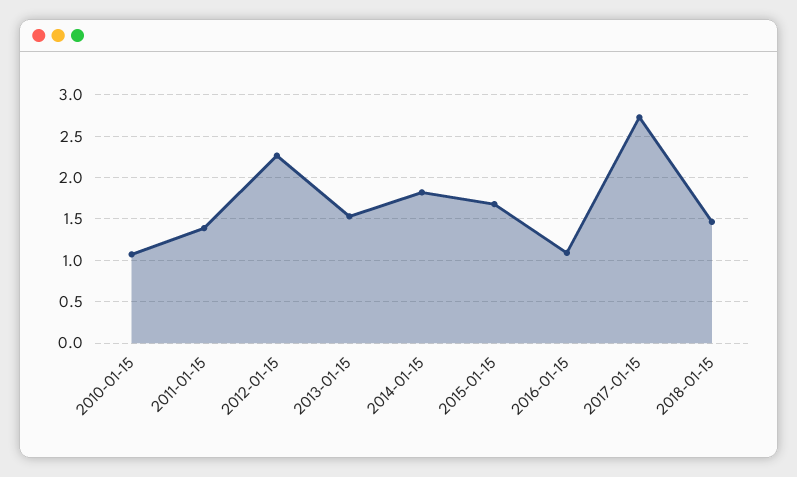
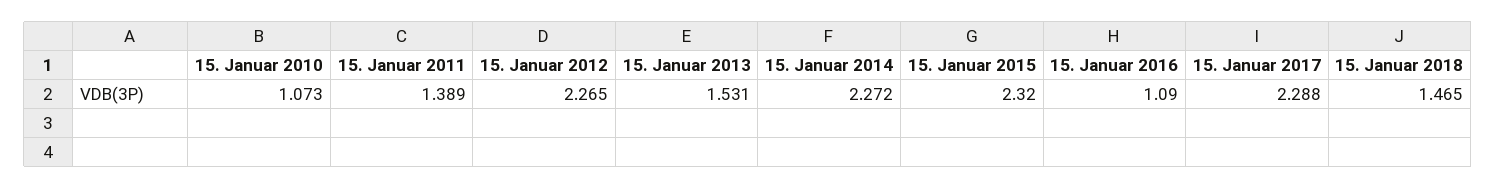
2014-01-15: 1.8 -> 2.272
2015-01-15: 1.7 -> 2.32
2017-01-15: 2.7 -> 2.288

